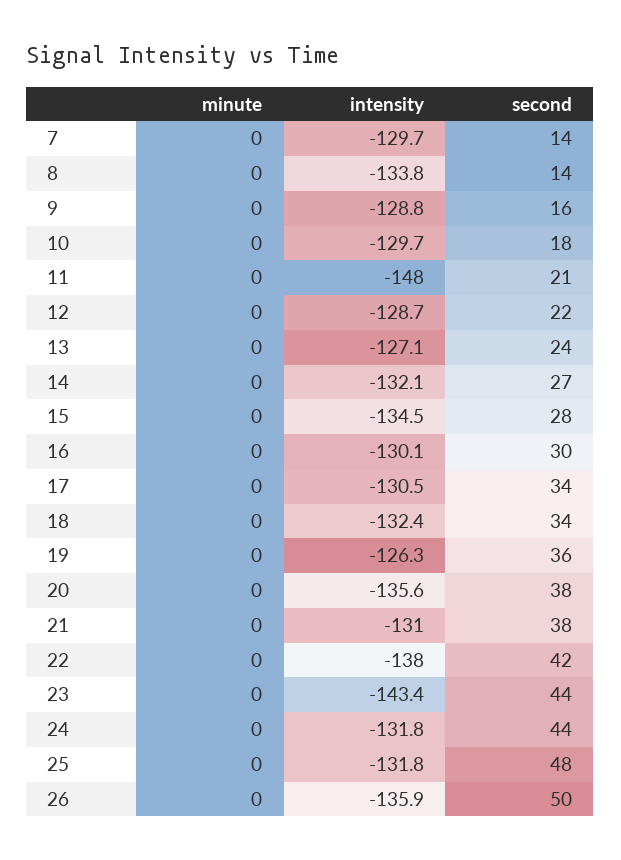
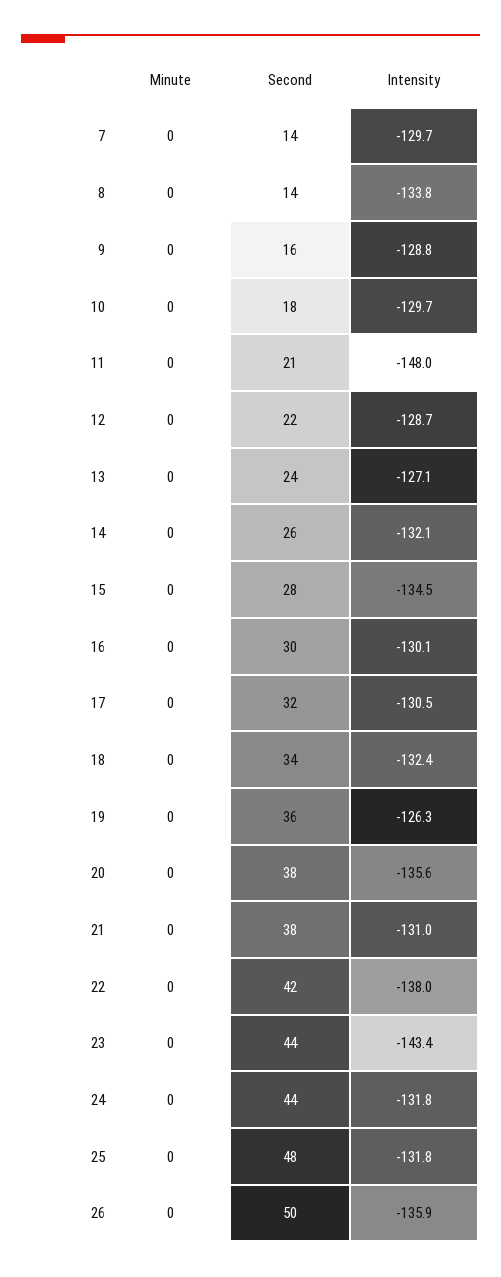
second, 14: 27 -> 26
second, 17: 34 -> 32

